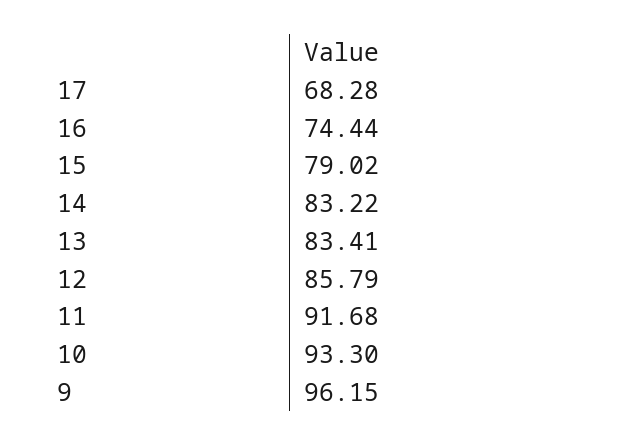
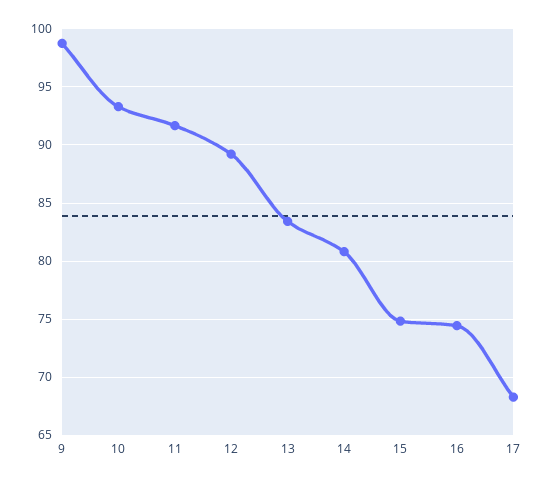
15: 79.02 -> 75
14: 83.22 -> 81
12: 85.79 -> 89
9: 96.15 -> 99

